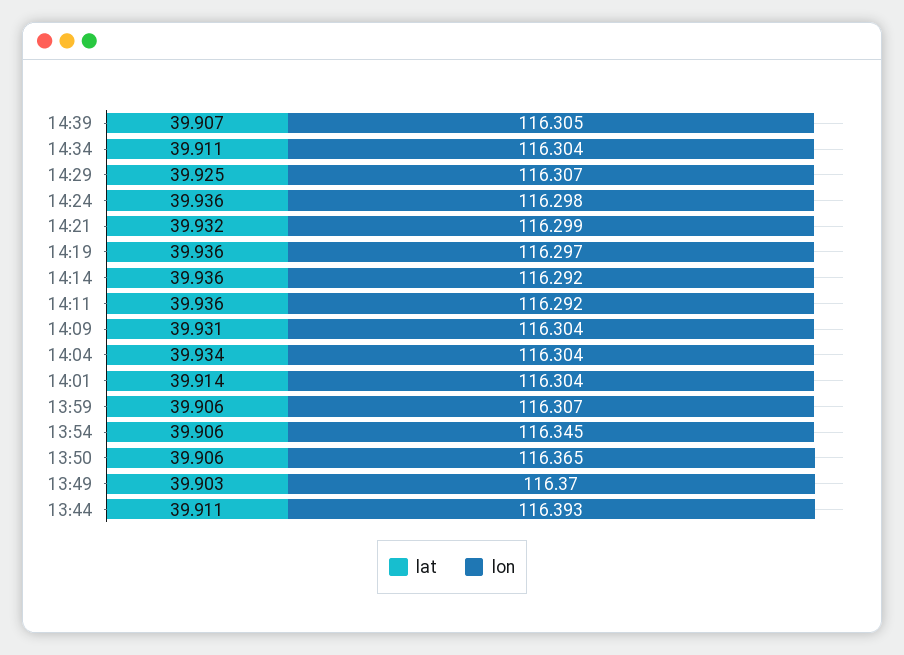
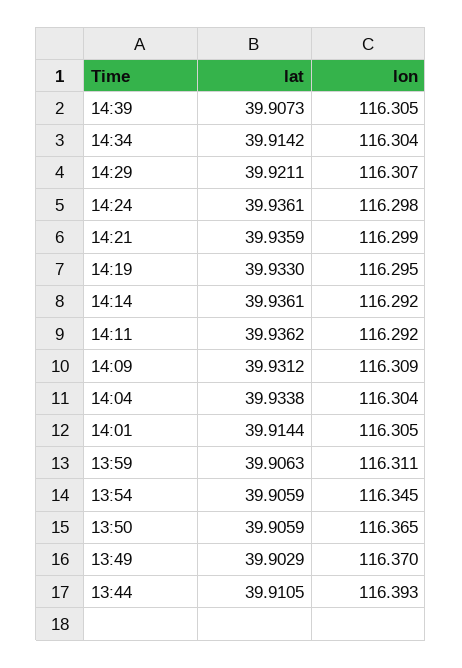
lat, 14:34: 39.911 -> 39.9142
lat, 14:29: 39.925 -> 39.9211
lat, 14:21: 39.932 -> 39.9359
lat, 14:19: 39.936 -> 39.933
lon, 14:19: 116.297 -> 116.295
lon, 14:09: 116.304 -> 116.309
lon, 14:01: 116.304 -> 116.305
lon, 13:59: 116.307 -> 116.311

